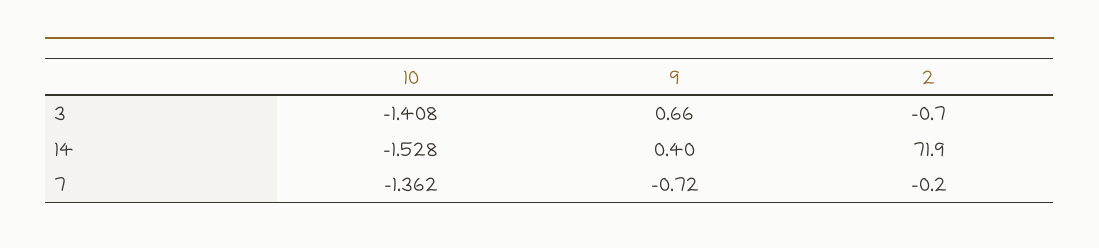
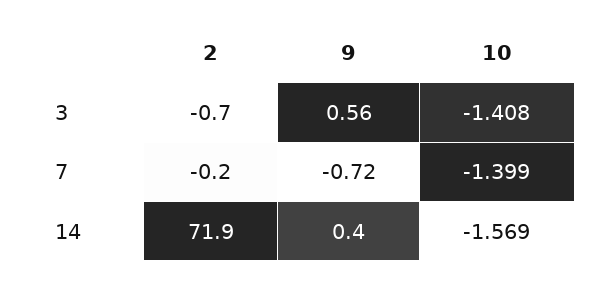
9, 3: 0.66 -> 0.56
10, 14: -1.528 -> -1.569
10, 7: -1.362 -> -1.399

